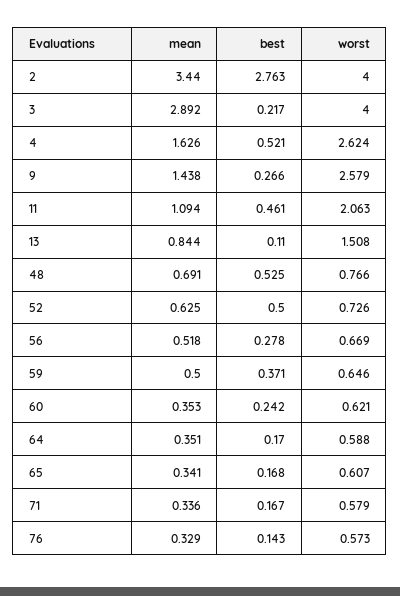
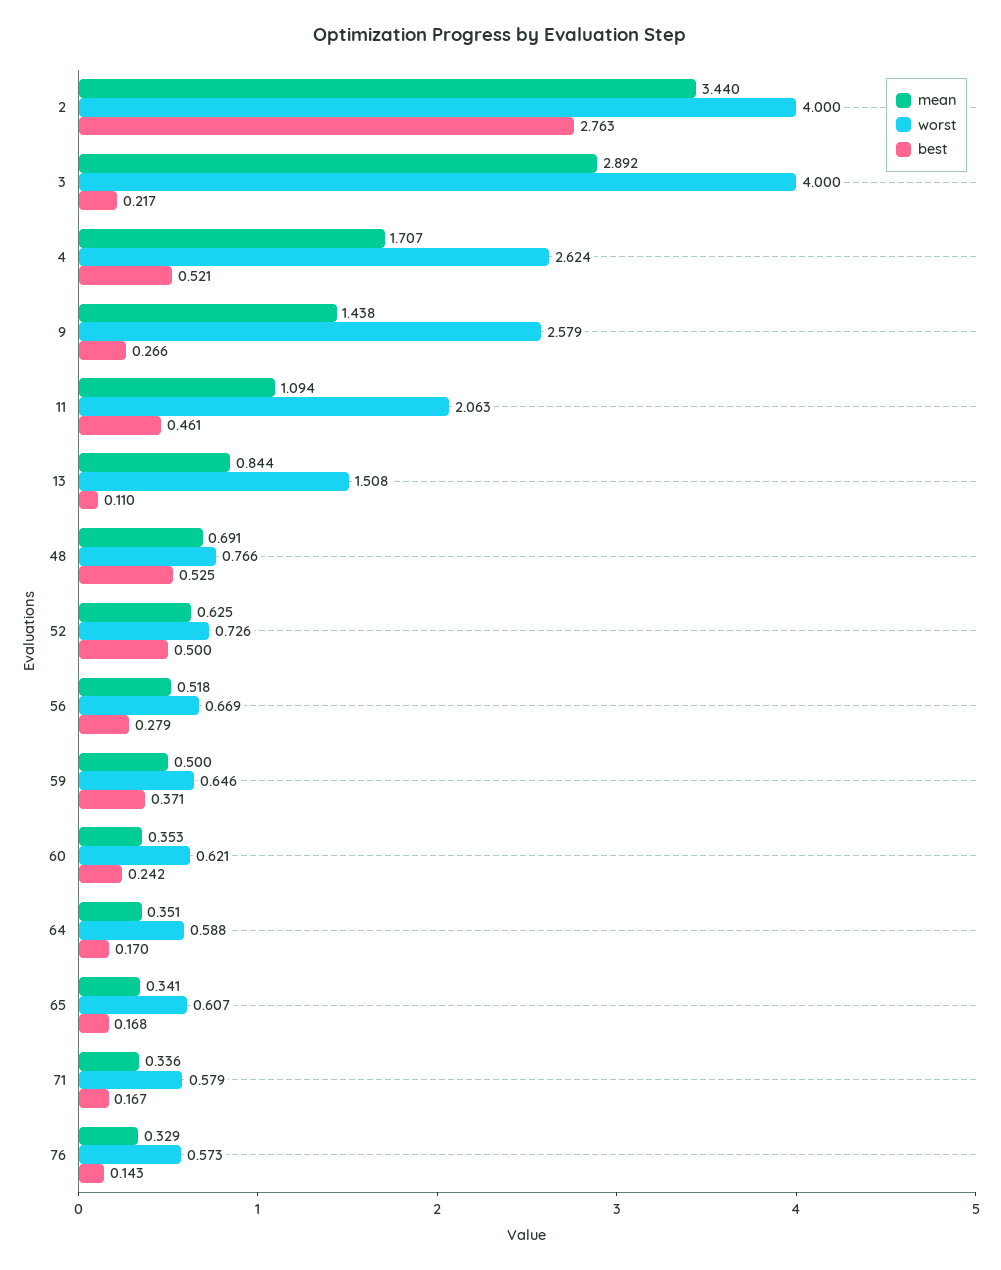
mean, 4: 1.626 -> 1.707
best, 56: 0.278 -> 0.279

